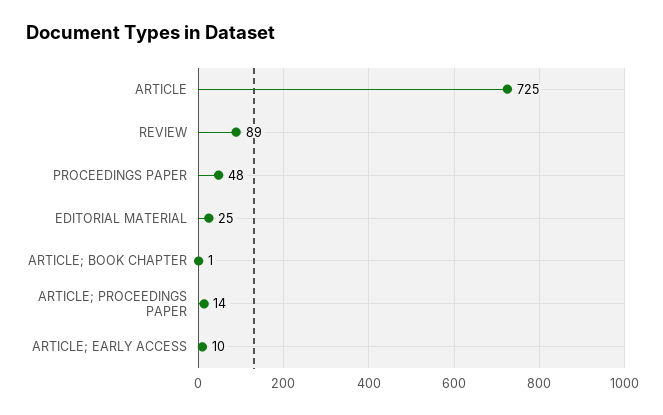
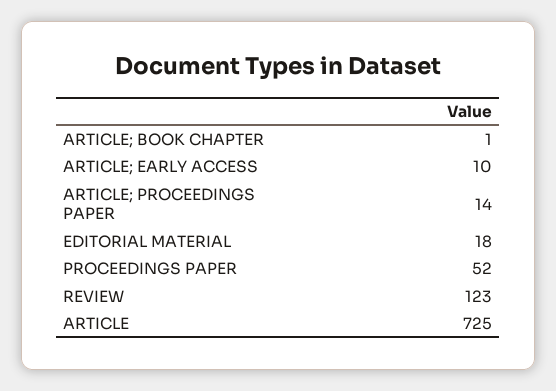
REVIEW: 89 -> 123
PROCEEDINGS PAPER: 48 -> 52
EDITORIAL MATERIAL: 25 -> 18

